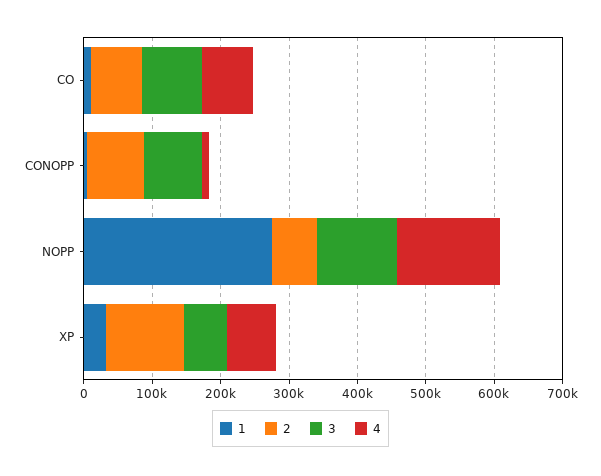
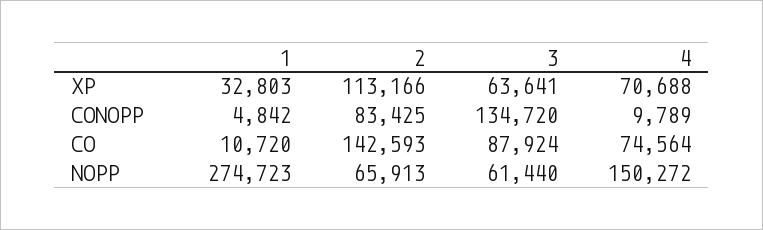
2, CO: 80000 -> 142593
3, CONOPP: 80000 -> 134720
3, NOPP: 120000 -> 61440

